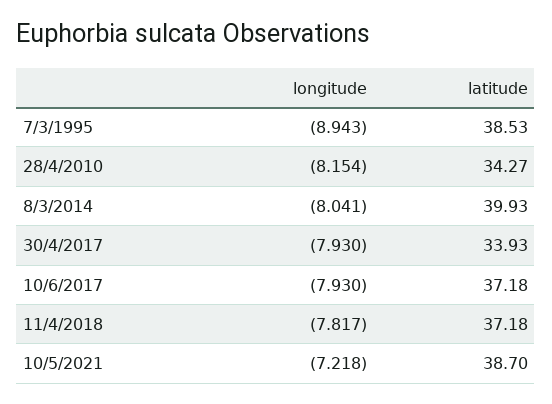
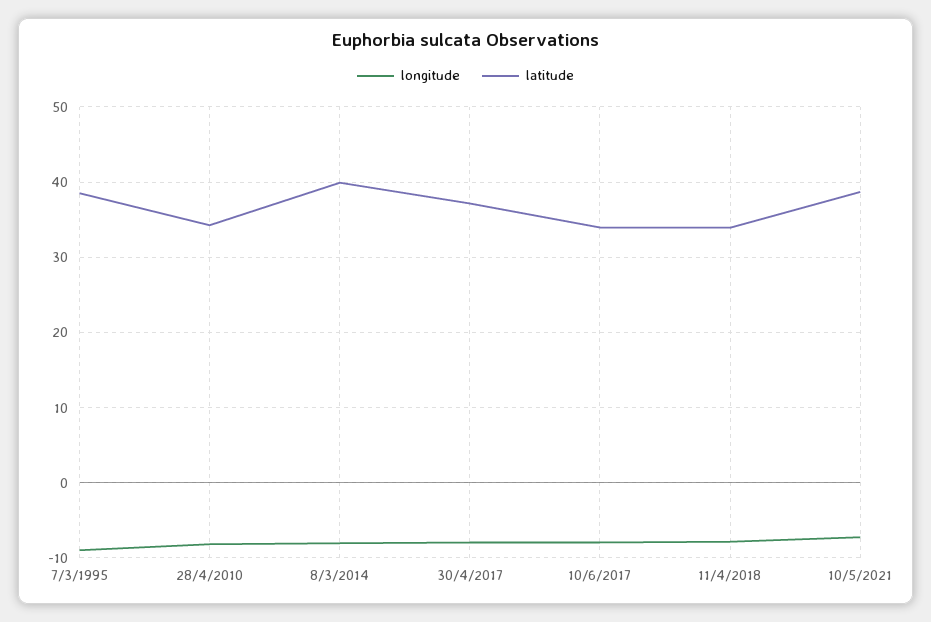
latitude, 30/4/2017: 33.93 -> 37
latitude, 10/6/2017: 37.18 -> 34
latitude, 11/4/2018: 37.18 -> 34

